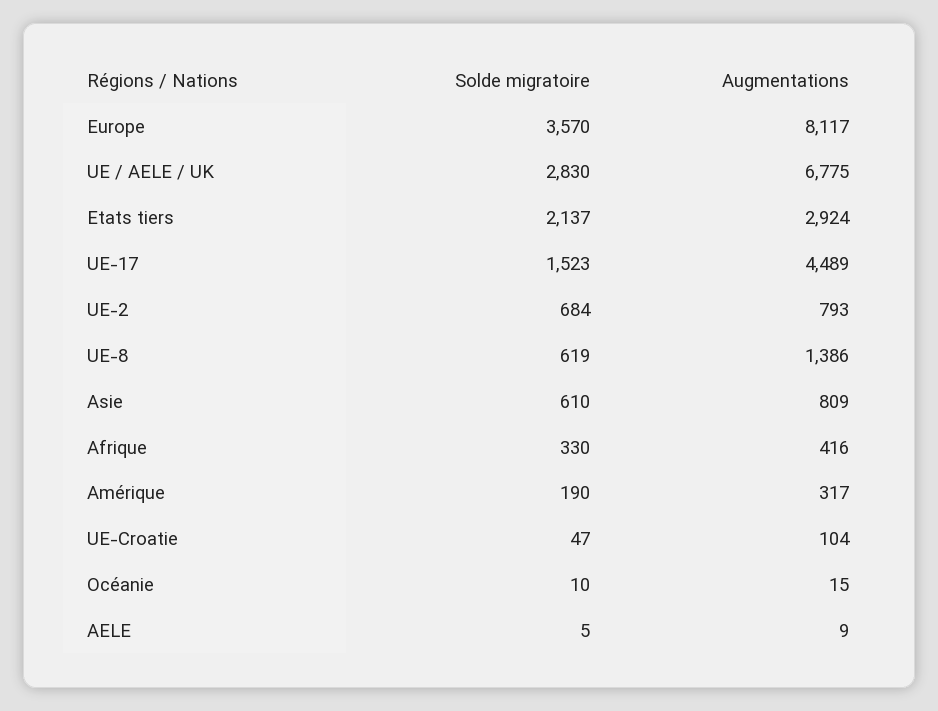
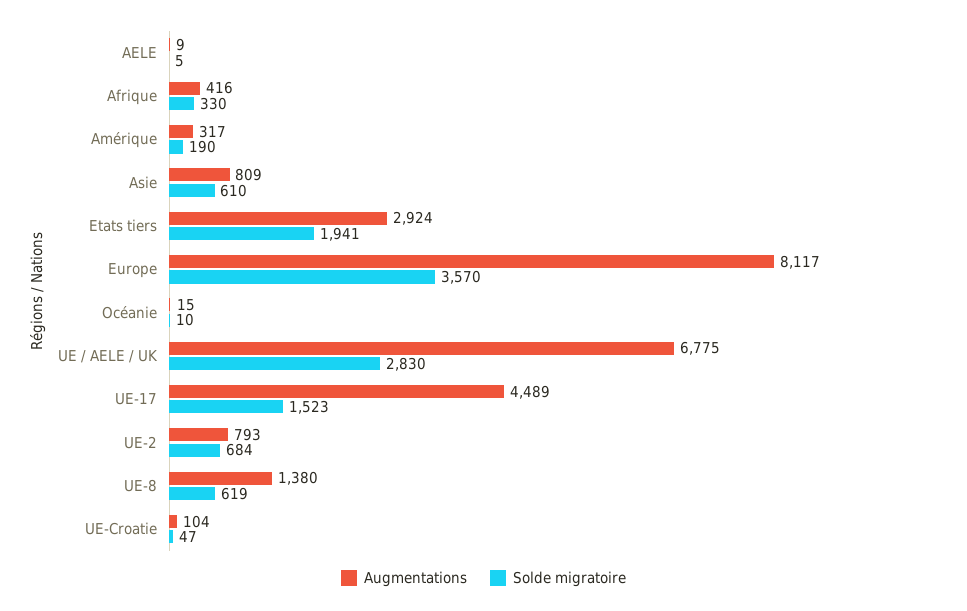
Solde migratoire, Etats tiers: 2137 -> 1941
Augmentations, UE-8: 1386 -> 1380

